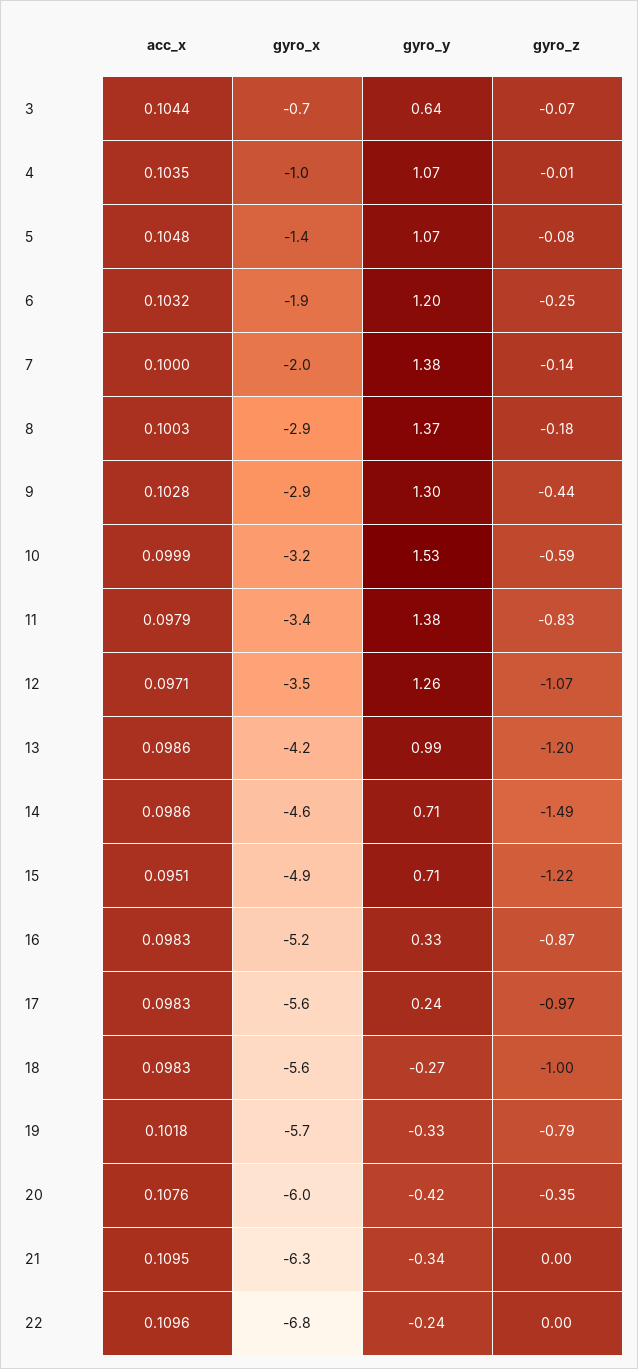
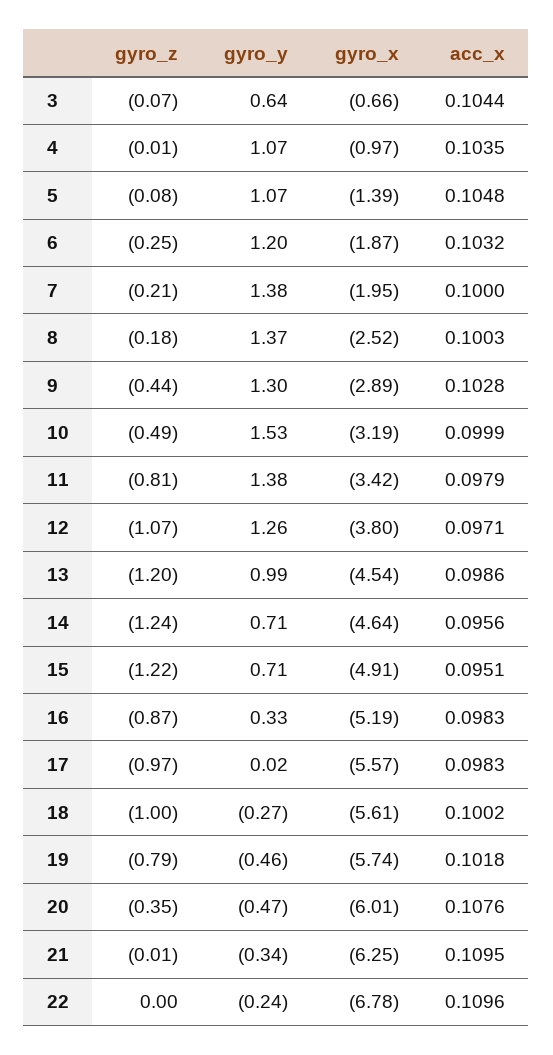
gyro_z, 7: -0.14 -> -0.21
gyro_x, 8: -2.9 -> -2.52
gyro_z, 10: -0.59 -> -0.49
gyro_z, 11: -0.83 -> -0.81
gyro_x, 12: -3.5 -> -3.8
gyro_x, 13: -4.2 -> -4.54
acc_x, 14: 0.0986 -> 0.0956
gyro_z, 14: -1.49 -> -1.24
gyro_y, 17: 0.24 -> 0.02
acc_x, 18: 0.0983 -> 0.1002
gyro_y, 19: -0.33 -> -0.46
gyro_y, 20: -0.42 -> -0.47
gyro_z, 21: 0 -> -0.01

